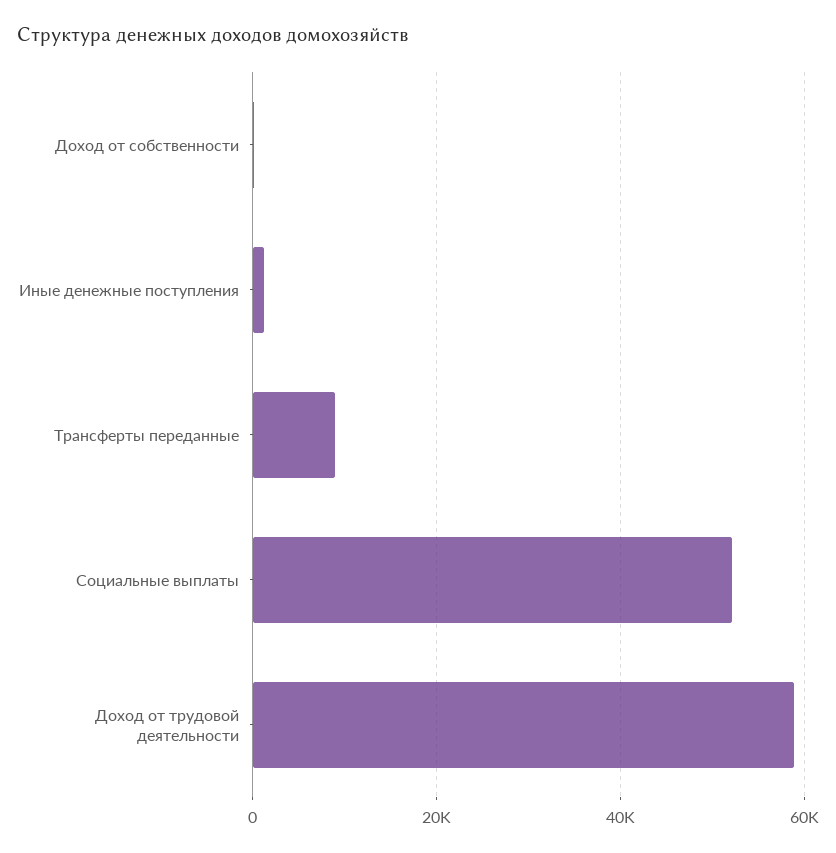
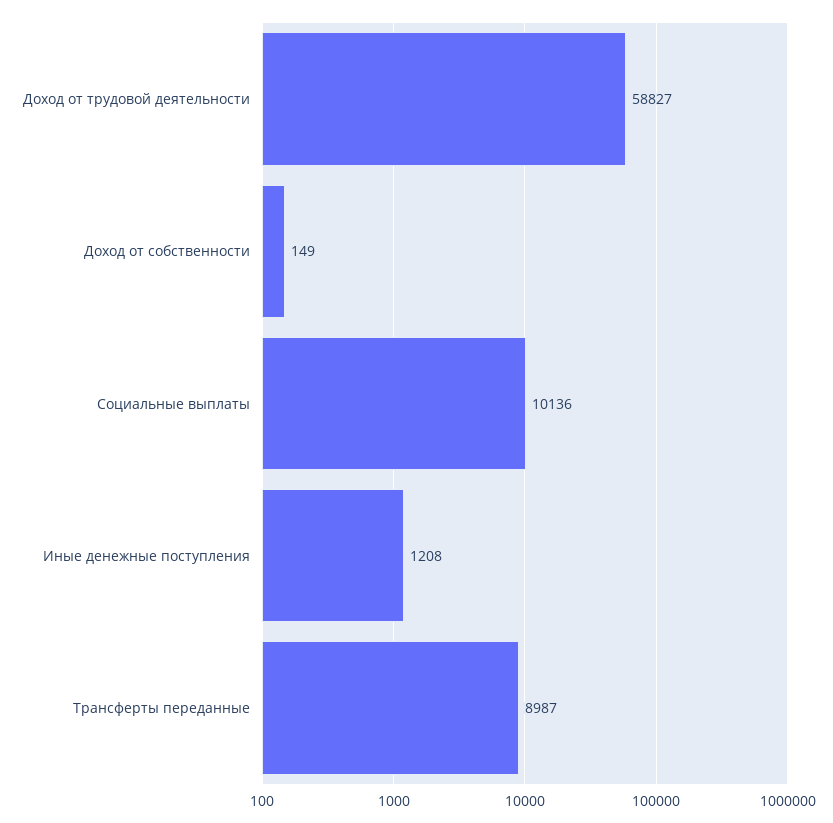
Социальные выплаты: 52000 -> 10136

